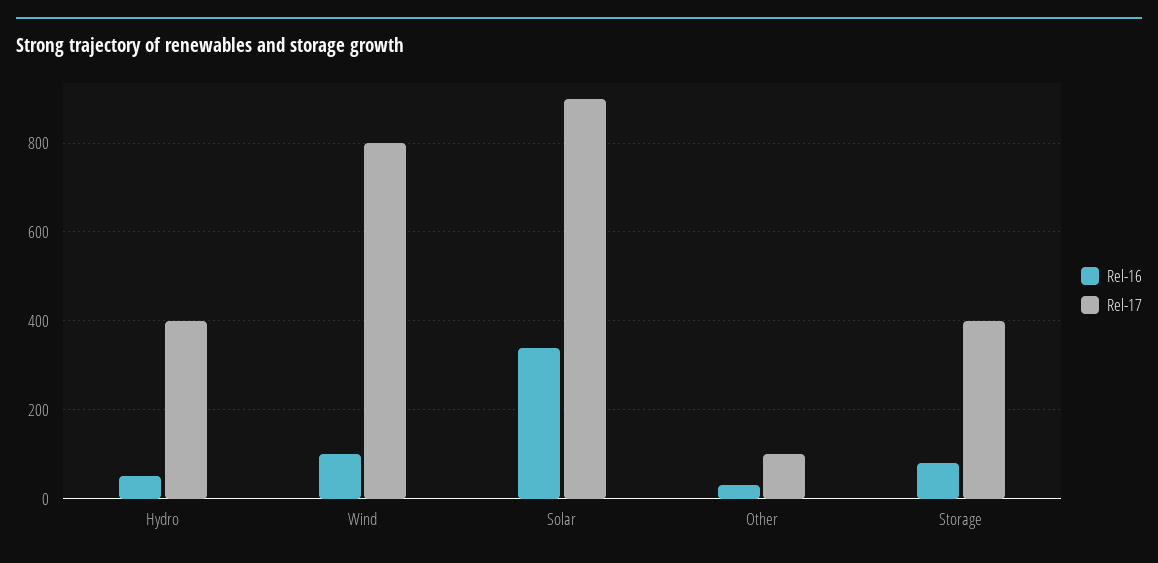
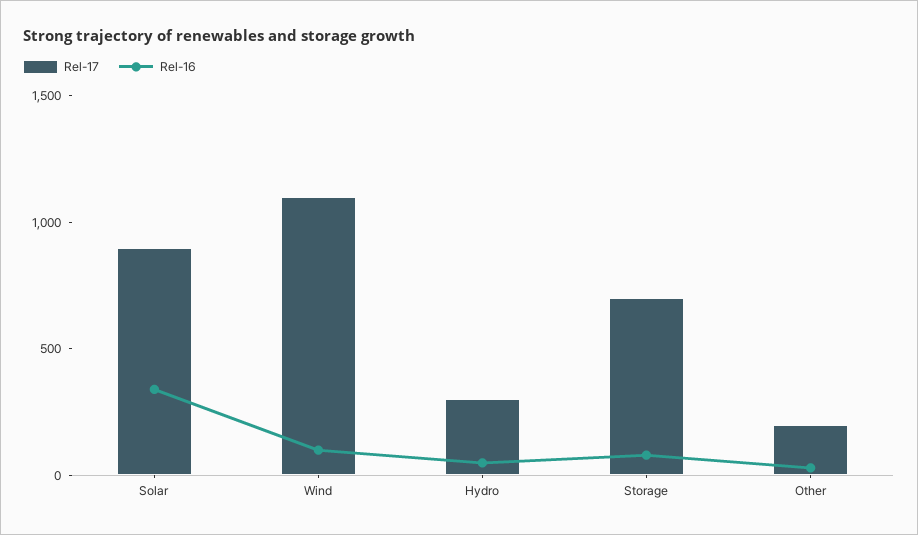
Rel-17, Hydro: 400 -> 300
Rel-17, Wind: 800 -> 1100
Rel-17, Other: 100 -> 200
Rel-17, Storage: 400 -> 700

